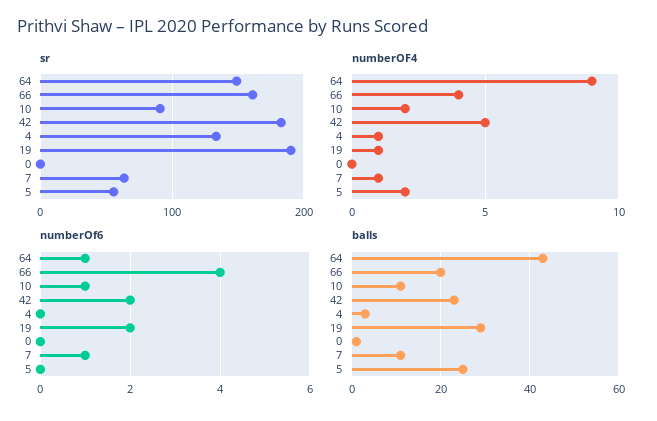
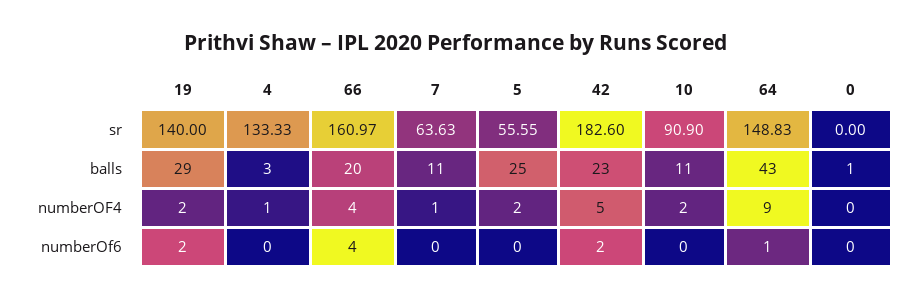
sr, 19: 190 -> 140
numberOF4, 19: 1 -> 2
numberOf6, 10: 1 -> 0
numberOf6, 7: 1 -> 0

